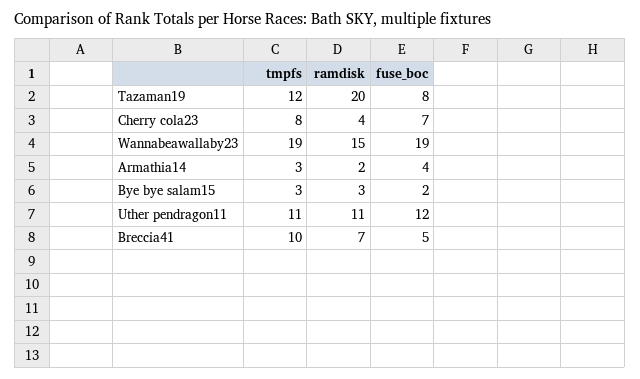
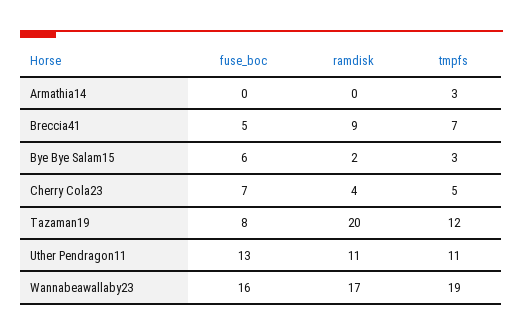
tmpfs, Cherry cola23: 8 -> 5
ramdisk, Wannabeawallaby23: 15 -> 17
fuse_boc, Wannabeawallaby23: 19 -> 16
ramdisk, Armathia14: 2 -> 0
fuse_boc, Armathia14: 4 -> 0
ramdisk, Bye bye salam15: 3 -> 2
fuse_boc, Bye bye salam15: 2 -> 6
fuse_boc, Uther pendragon11: 12 -> 13
tmpfs, Breccia41: 10 -> 7
ramdisk, Breccia41: 7 -> 9

